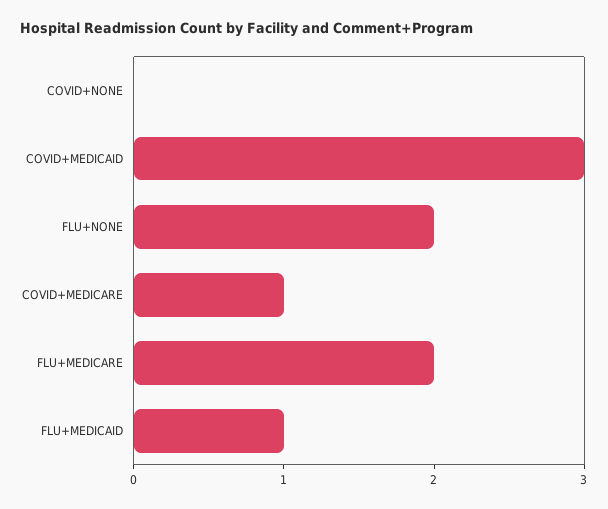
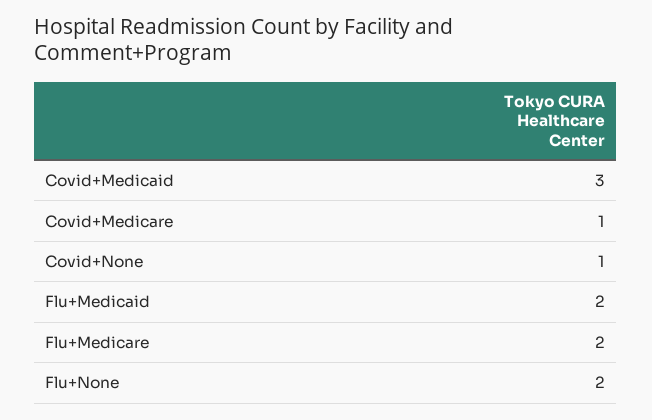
COVID+NONE: 0 -> 1
FLU+MEDICAID: 1 -> 2

